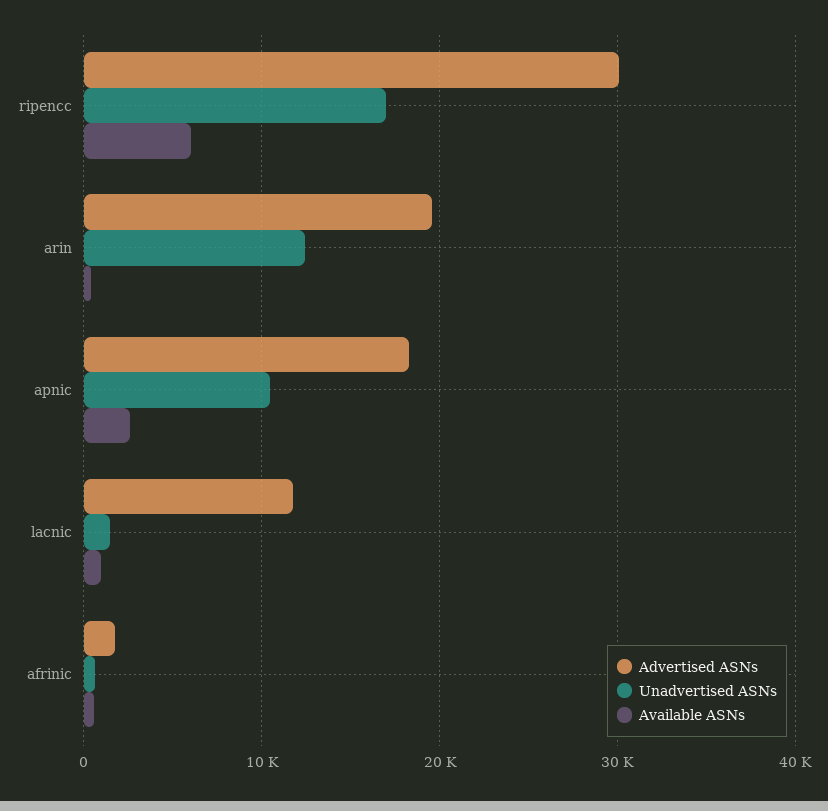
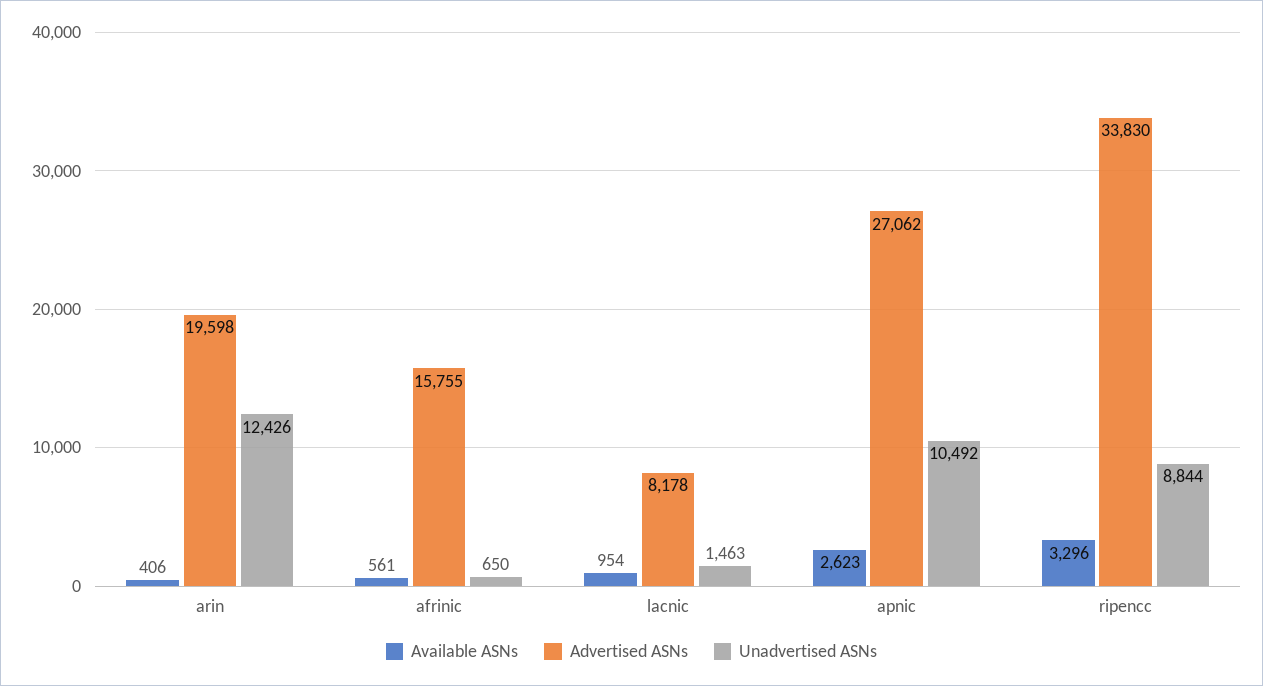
Advertised ASNs, ripencc: 30000 -> 33830
Unadvertised ASNs, ripencc: 17000 -> 8844
Available ASNs, ripencc: 6000 -> 3296
Advertised ASNs, apnic: 18000 -> 27062
Advertised ASNs, lacnic: 12000 -> 8178
Advertised ASNs, afrinic: 2000 -> 15755

